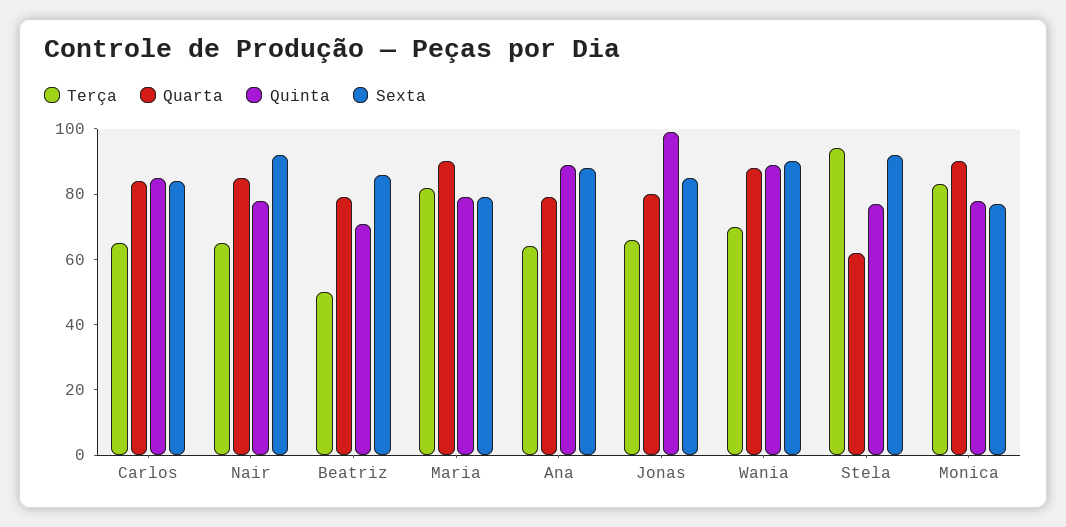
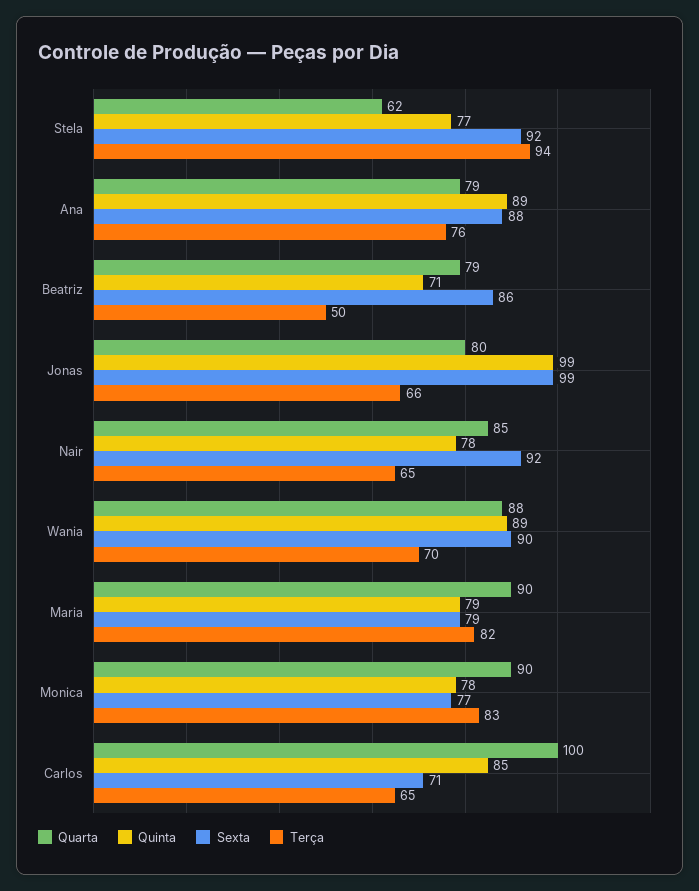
Quarta, Carlos: 85 -> 100
Sexta, Carlos: 85 -> 71
Terça, Ana: 65 -> 76
Sexta, Jonas: 85 -> 99

